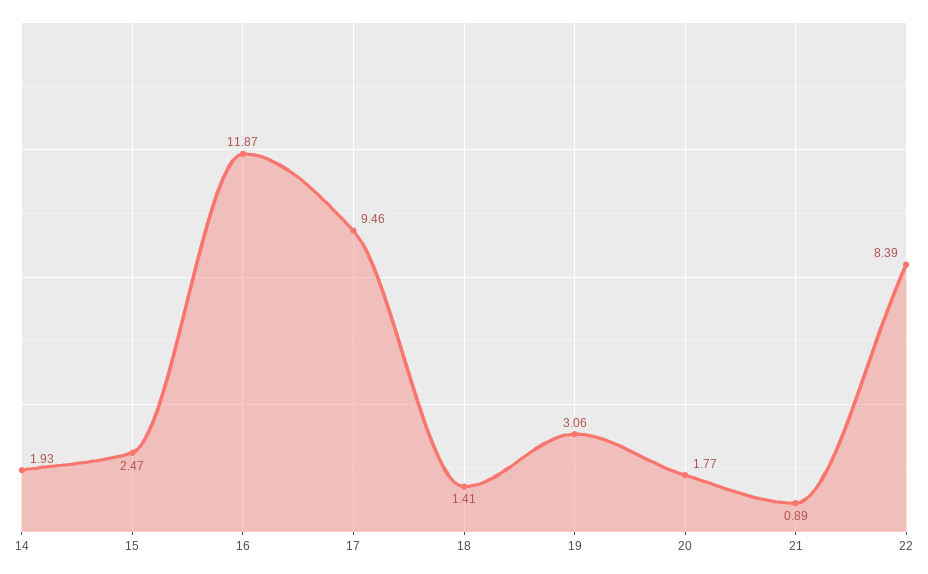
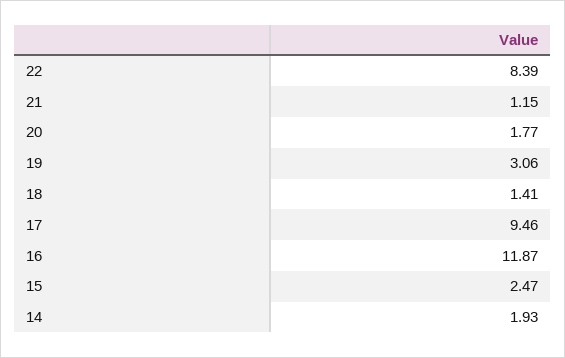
21: 0.89 -> 1.15

